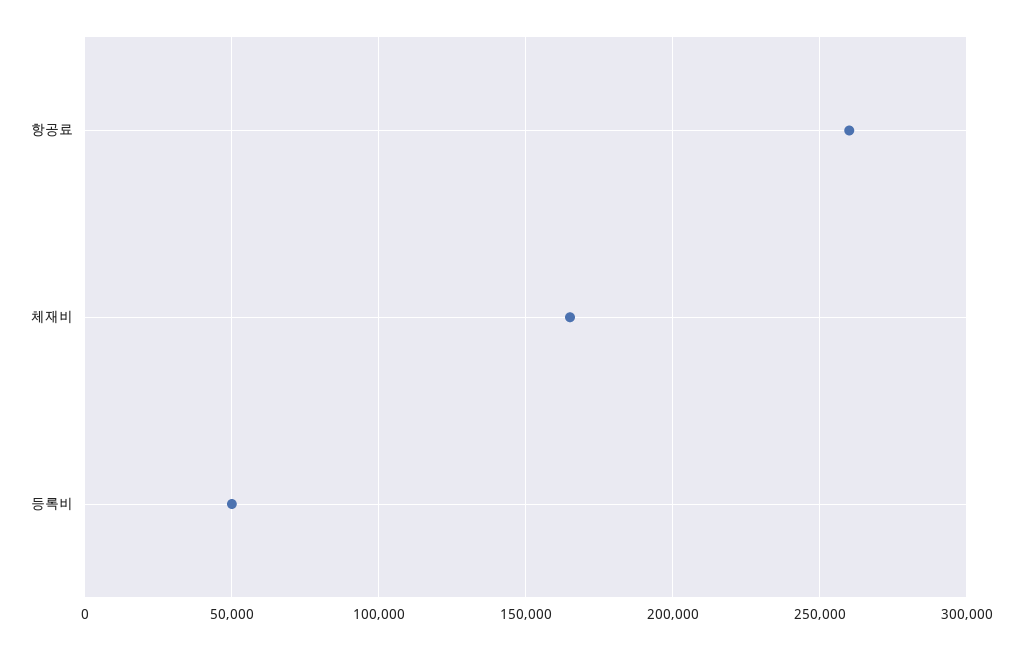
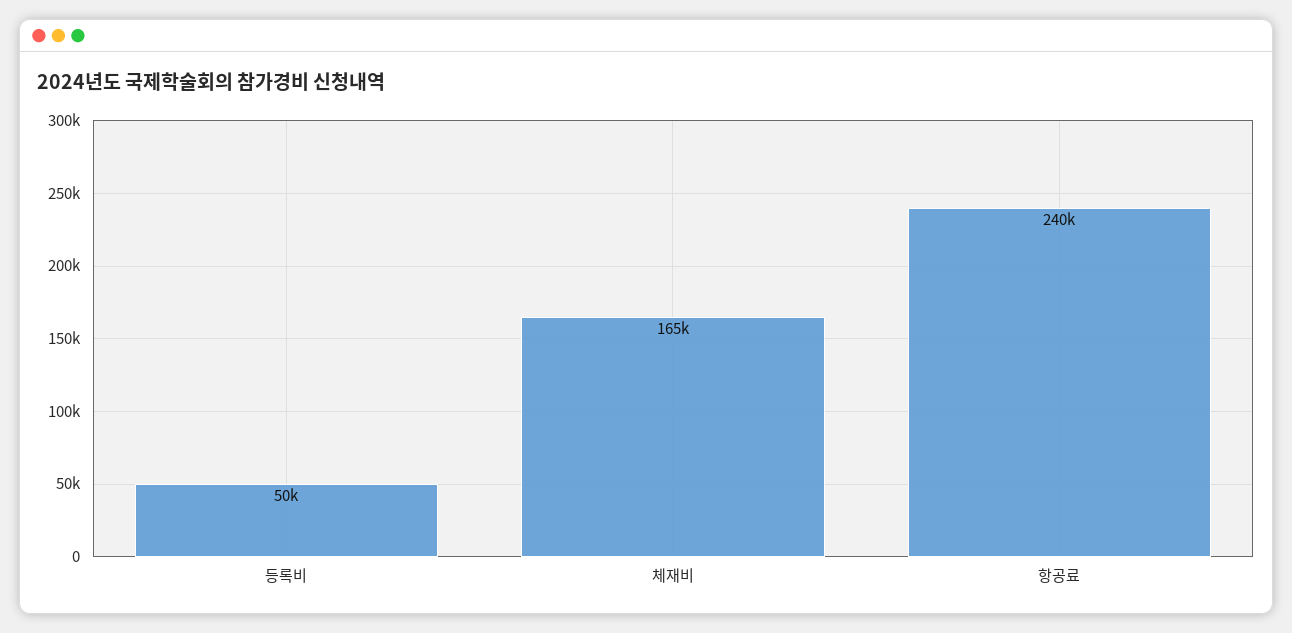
항공료: 260000 -> 240000

